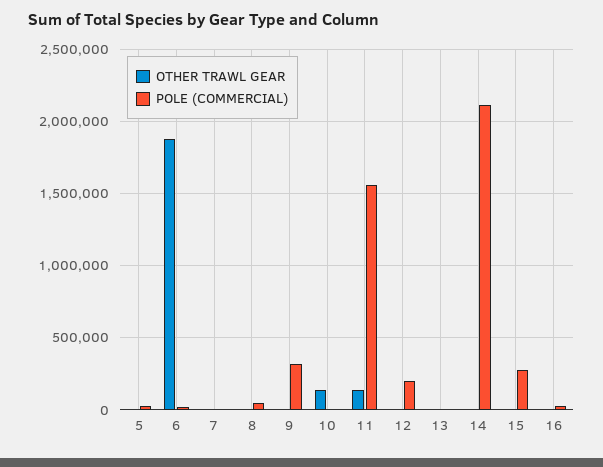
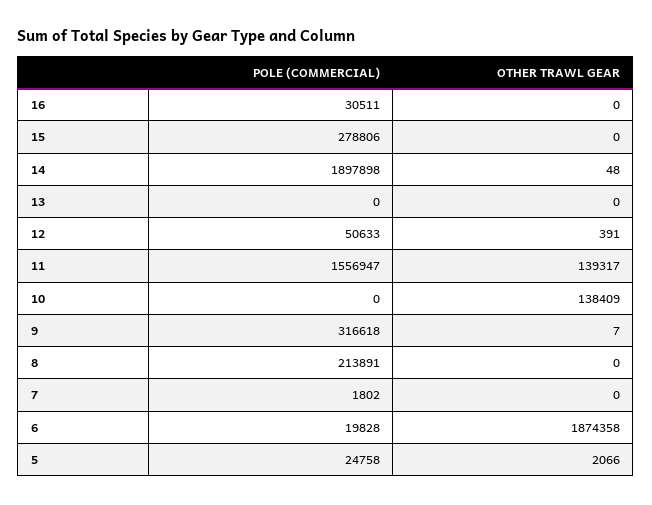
POLE (COMMERCIAL), 8: 50000 -> 213891
POLE (COMMERCIAL), 12: 200000 -> 50633
POLE (COMMERCIAL), 14: 2100000 -> 1897898

